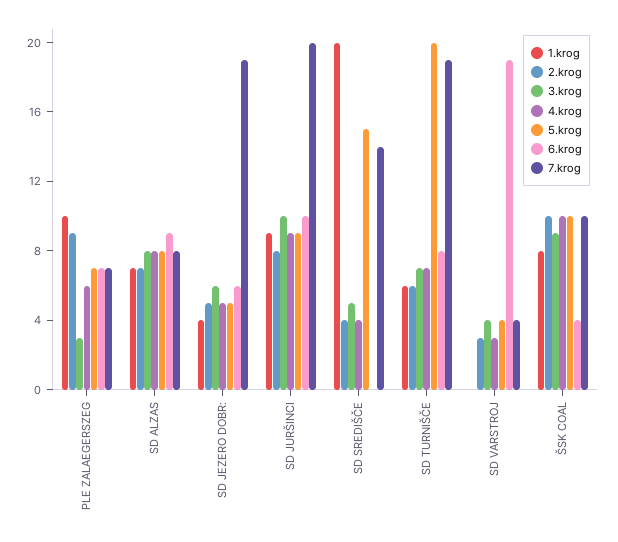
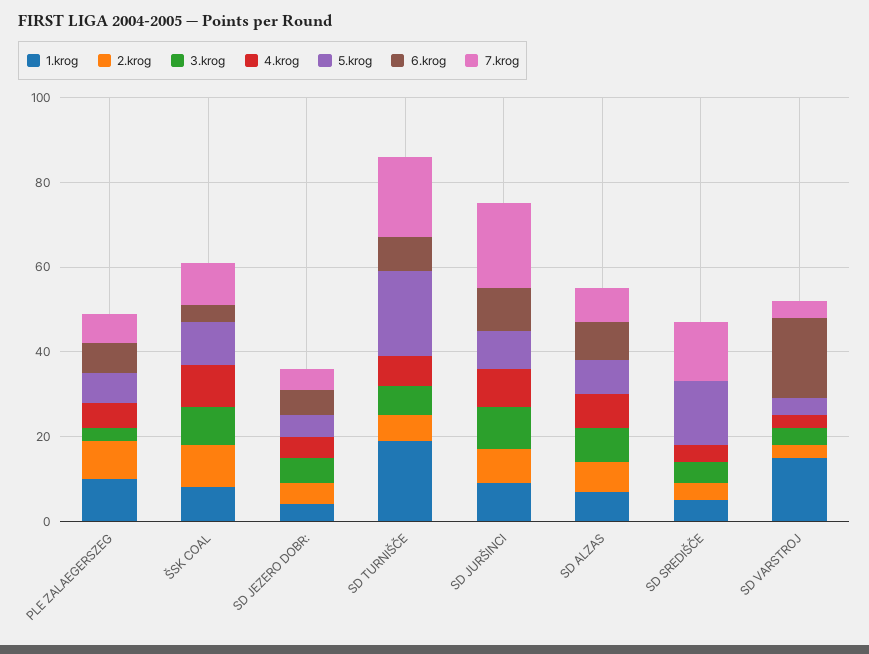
7.krog, SD JEZERO DOBR:: 19 -> 5
1.krog, SD SREDIŠČE: 20 -> 5
1.krog, SD TURNIŠČE: 6 -> 20
1.krog, SD VARSTROJ: 0 -> 15

